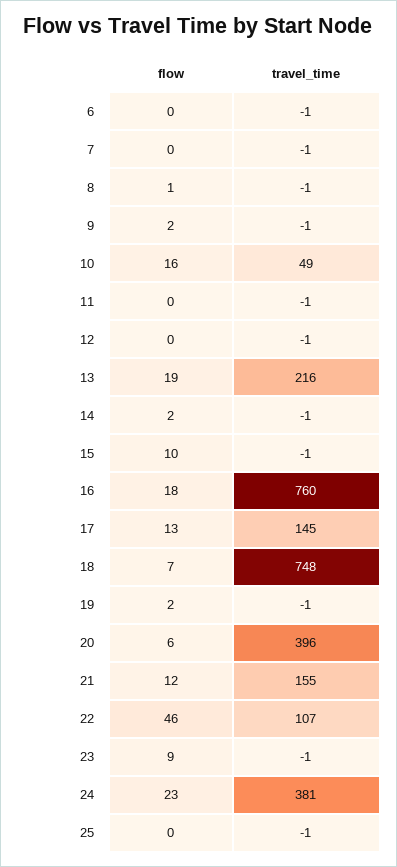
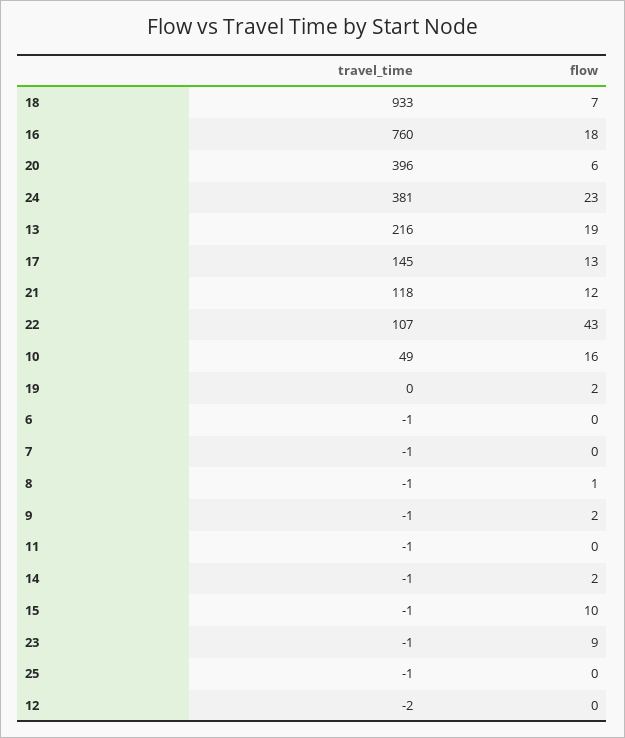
travel_time, 12: -1 -> -2
travel_time, 18: 748 -> 933
travel_time, 19: -1 -> 0
travel_time, 21: 155 -> 118
flow, 22: 46 -> 43

